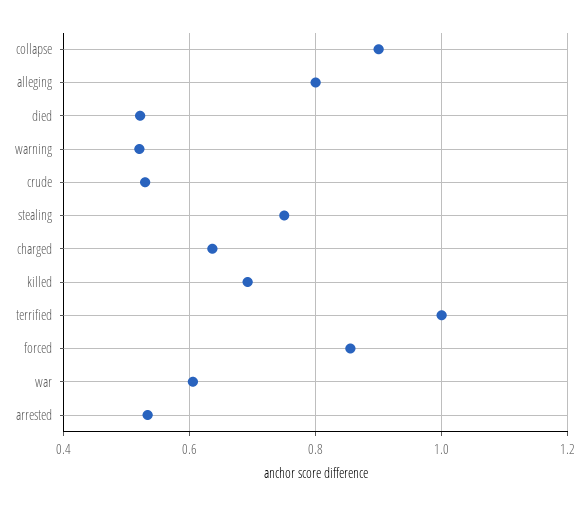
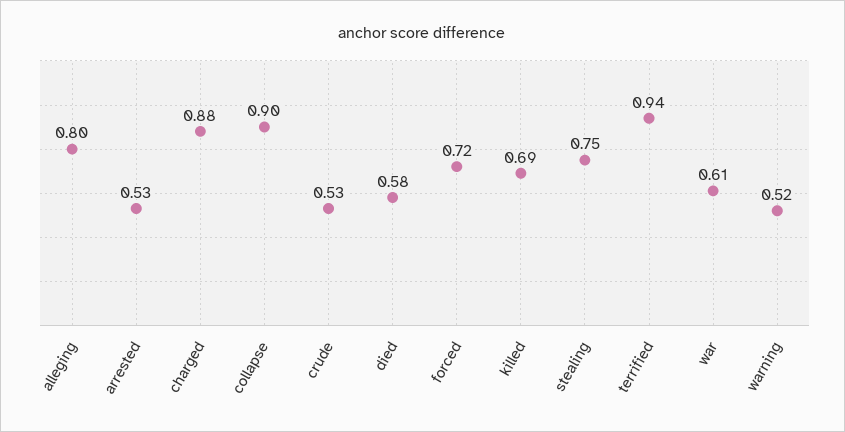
died: 0.52 -> 0.58
charged: 0.64 -> 0.88
terrified: 1 -> 0.94
forced: 0.86 -> 0.72

